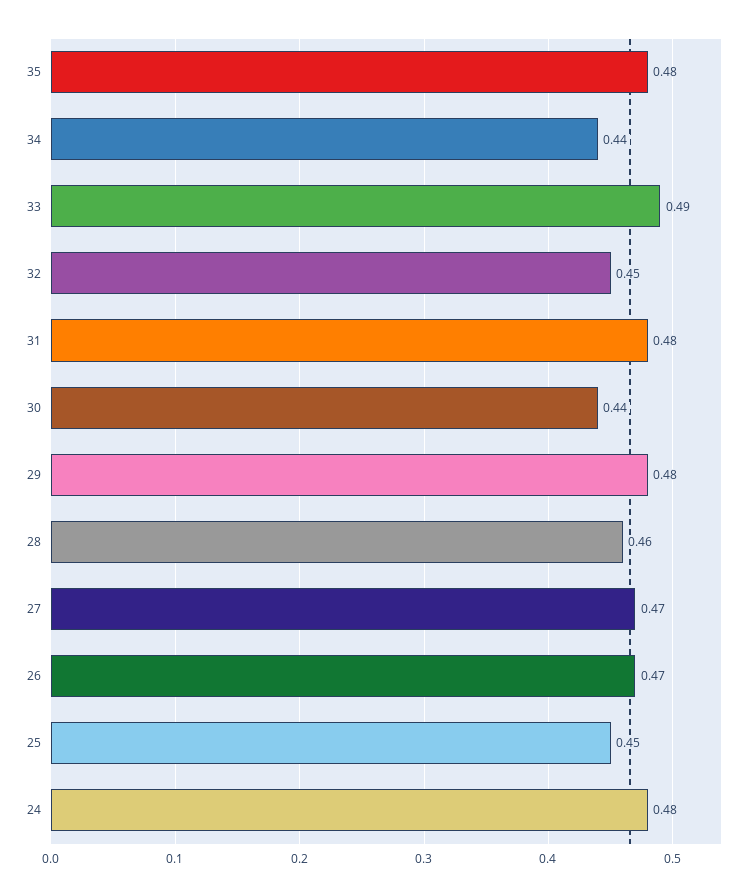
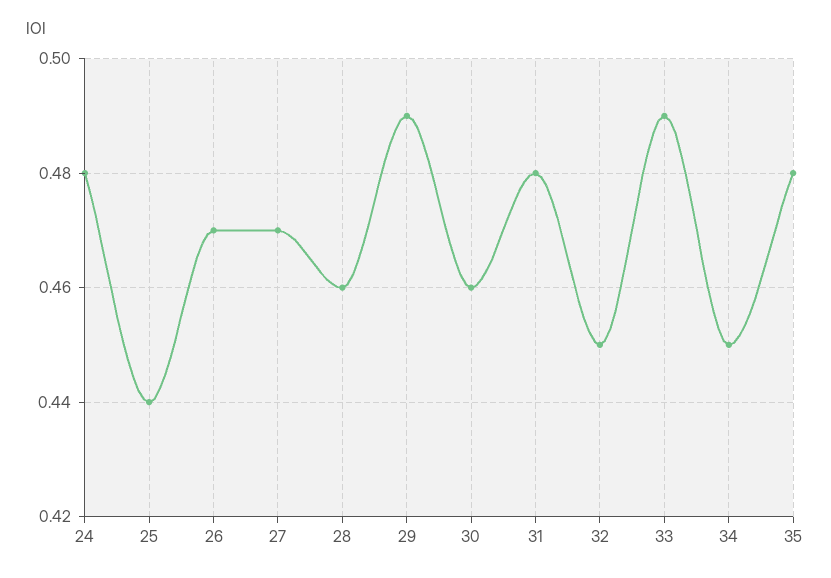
34: 0.44 -> 0.45
30: 0.44 -> 0.46
29: 0.48 -> 0.49
25: 0.45 -> 0.44

